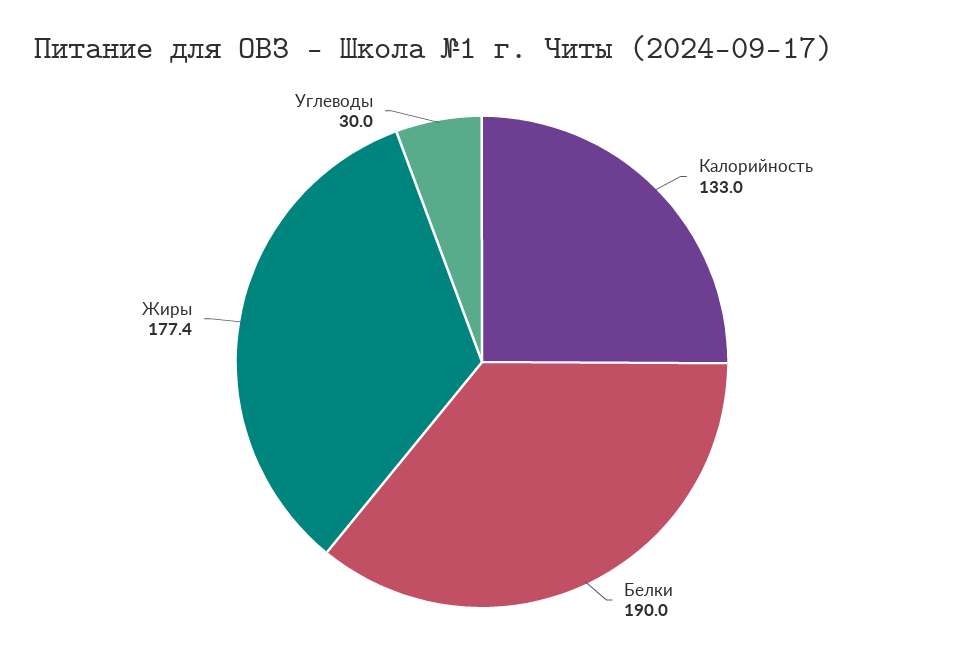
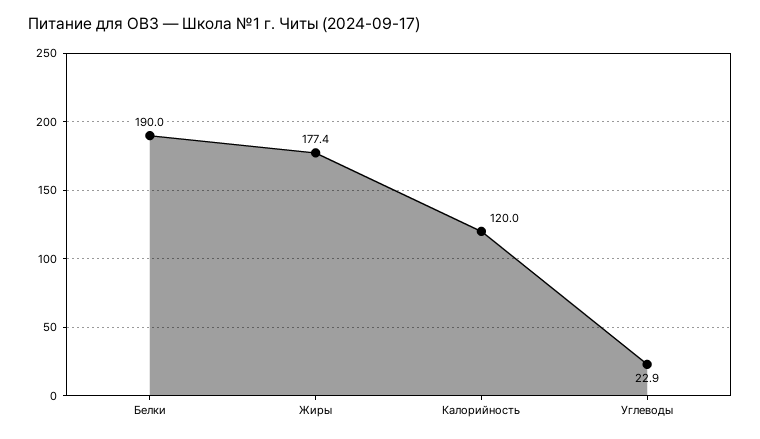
Калорийность: 133 -> 120
Углеводы: 30 -> 22.9

